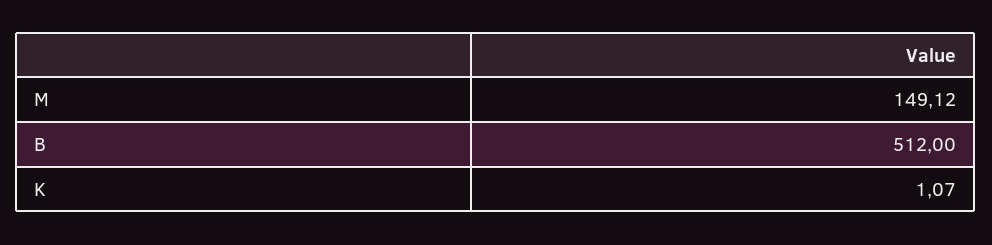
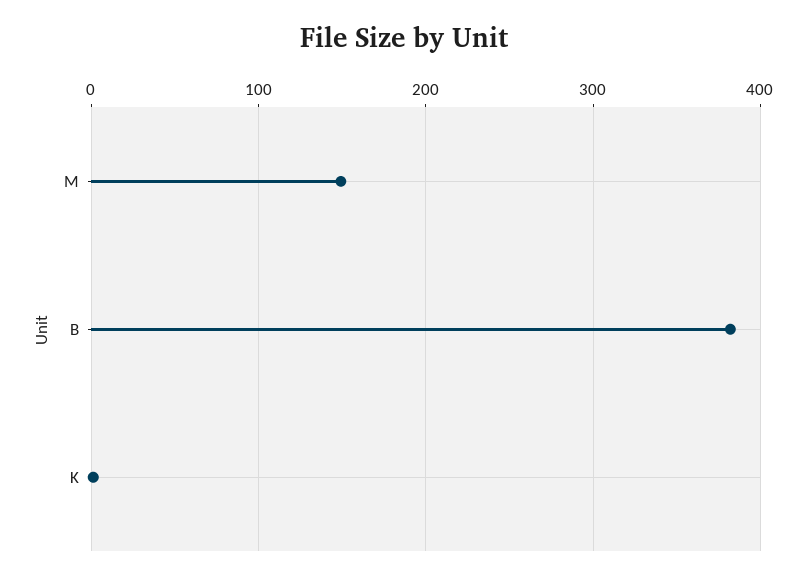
B: 512 -> 380

